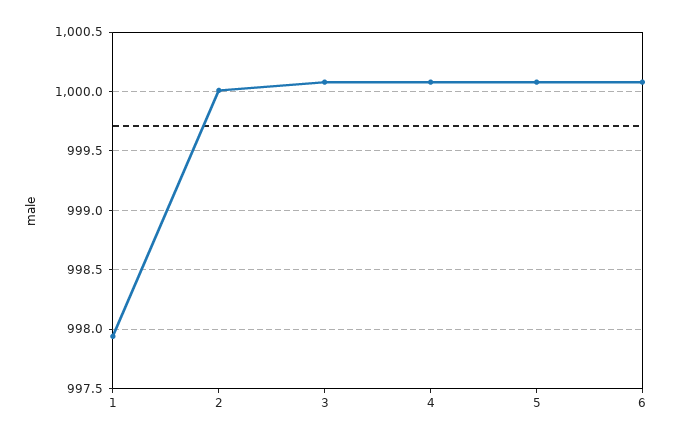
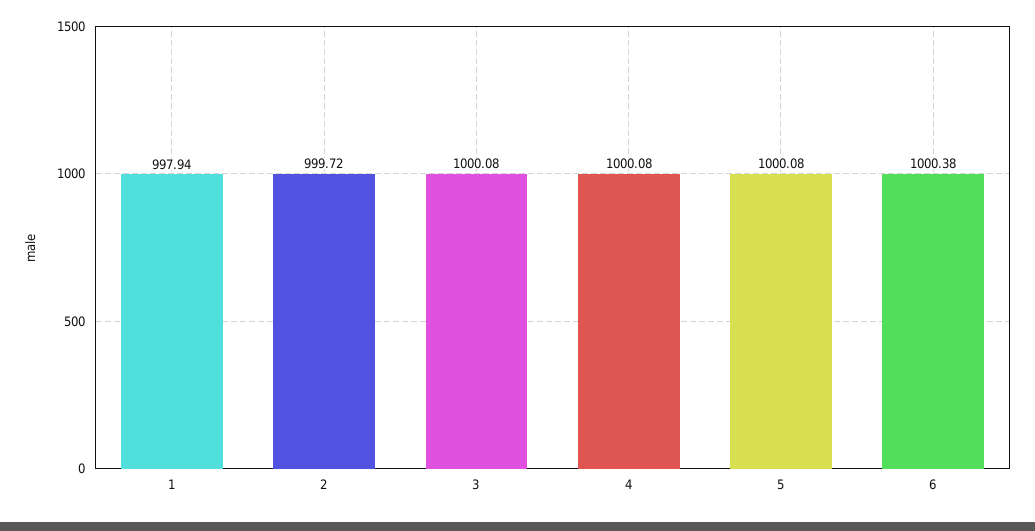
2: 1000 -> 999.72
6: 1000.1 -> 1000.38

